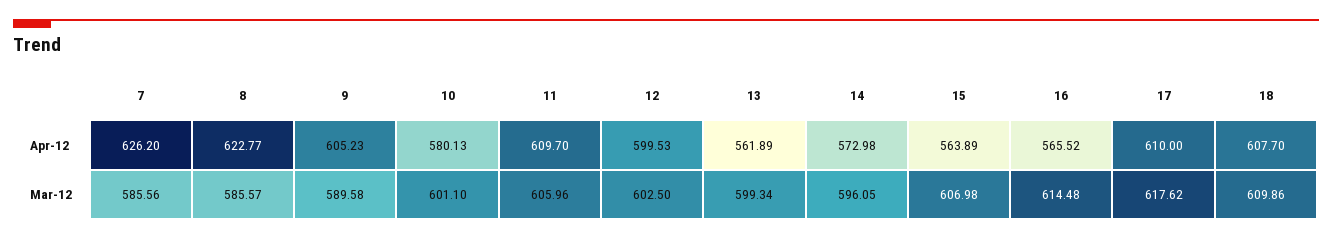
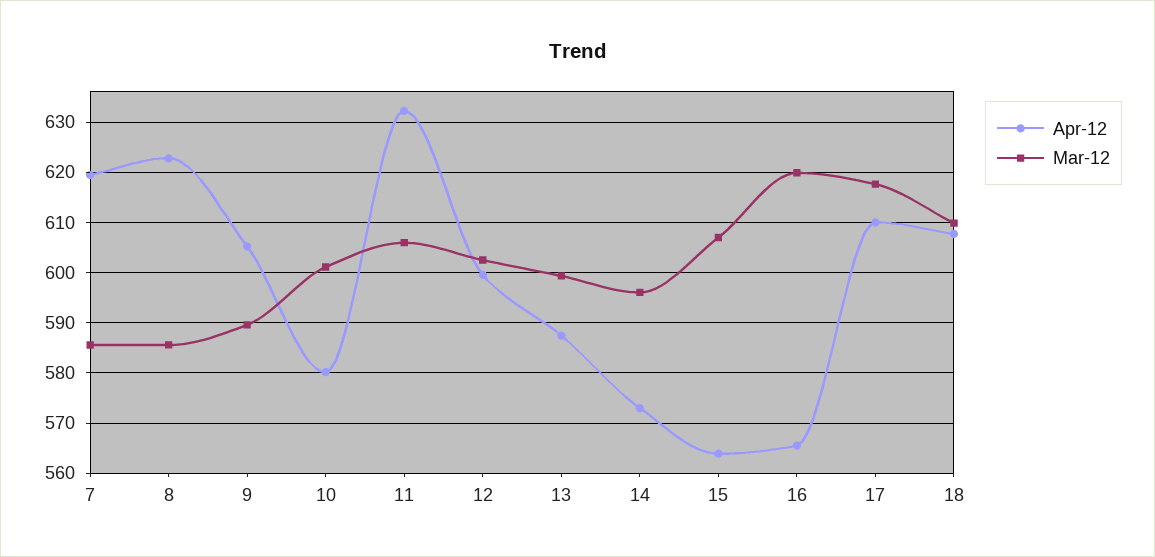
Apr-12, 7: 626.2 -> 620
Apr-12, 11: 609.7 -> 632
Apr-12, 13: 561.89 -> 588
Mar-12, 16: 614.48 -> 620

